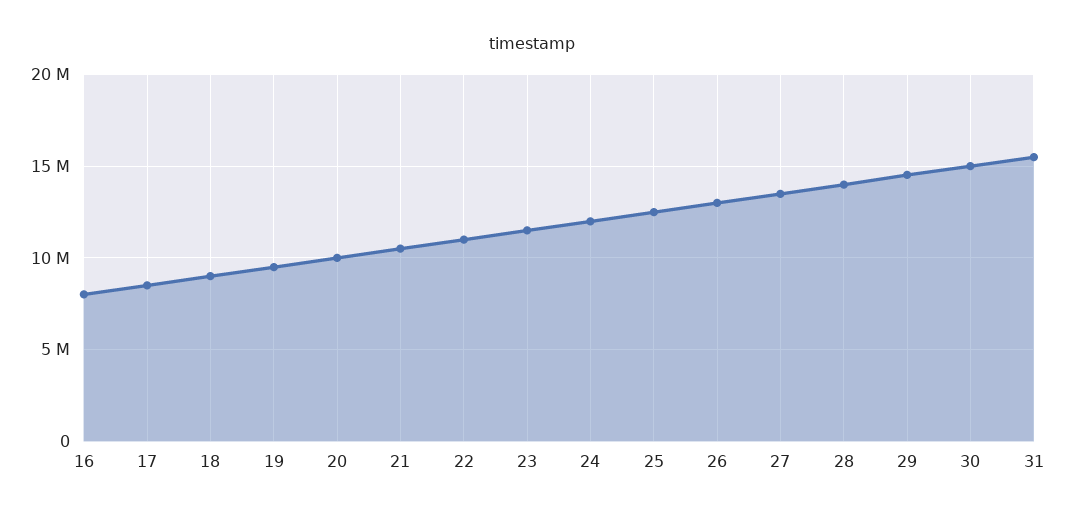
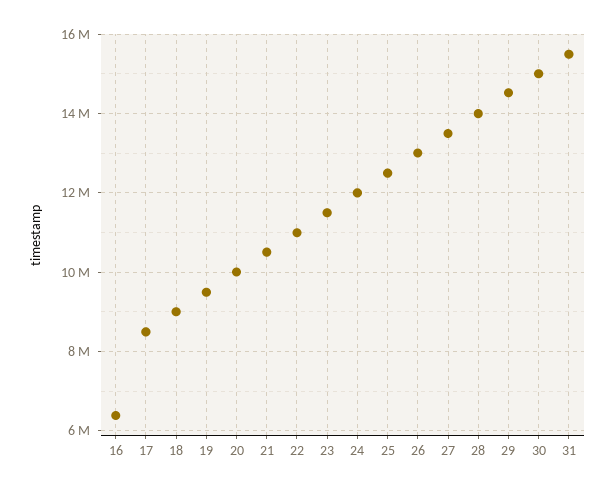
16: 8000000 -> 6400000

